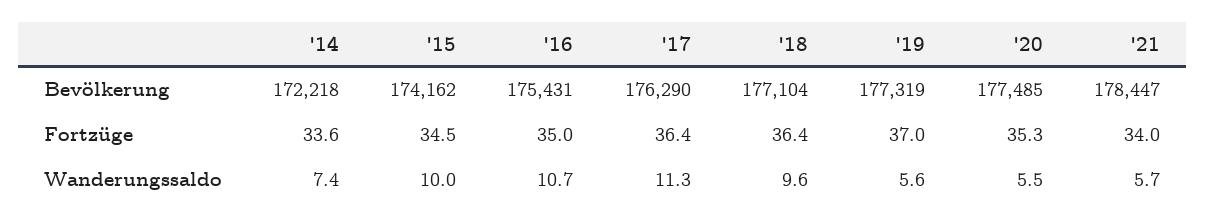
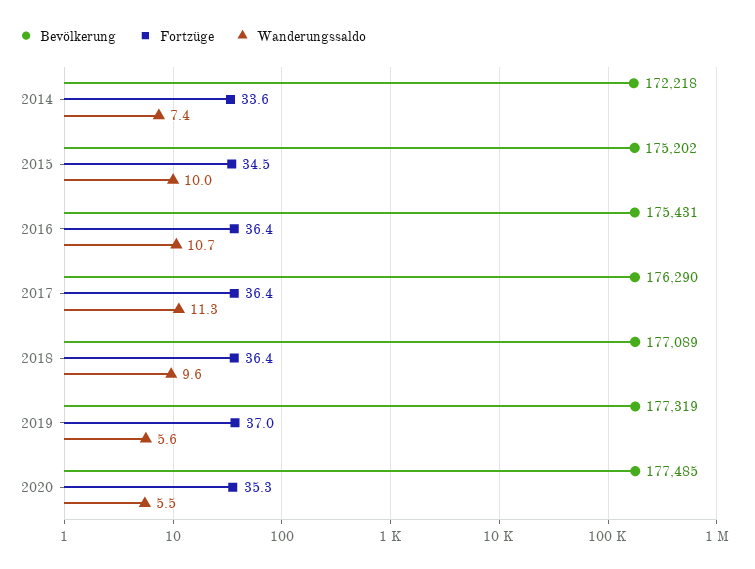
Bevölkerung, '15: 174162 -> 175202
Bevölkerung, '18: 177104 -> 177089
Bevölkerung, '21: 178447 -> none
Fortzüge, '16: 35 -> 36.4
Fortzüge, '21: 34 -> none
Wanderungssaldo, '21: 5.7 -> none

